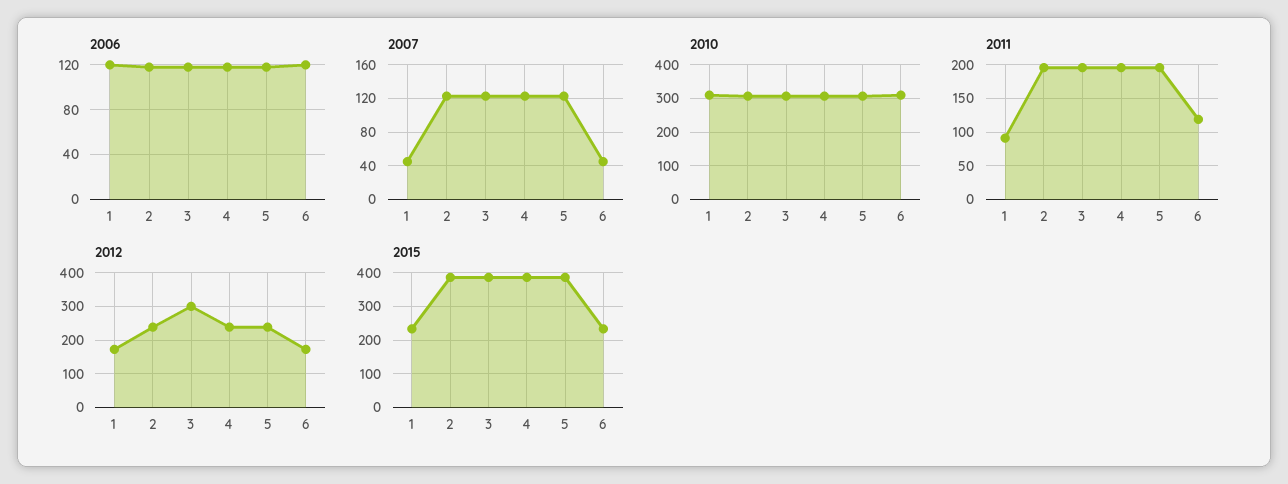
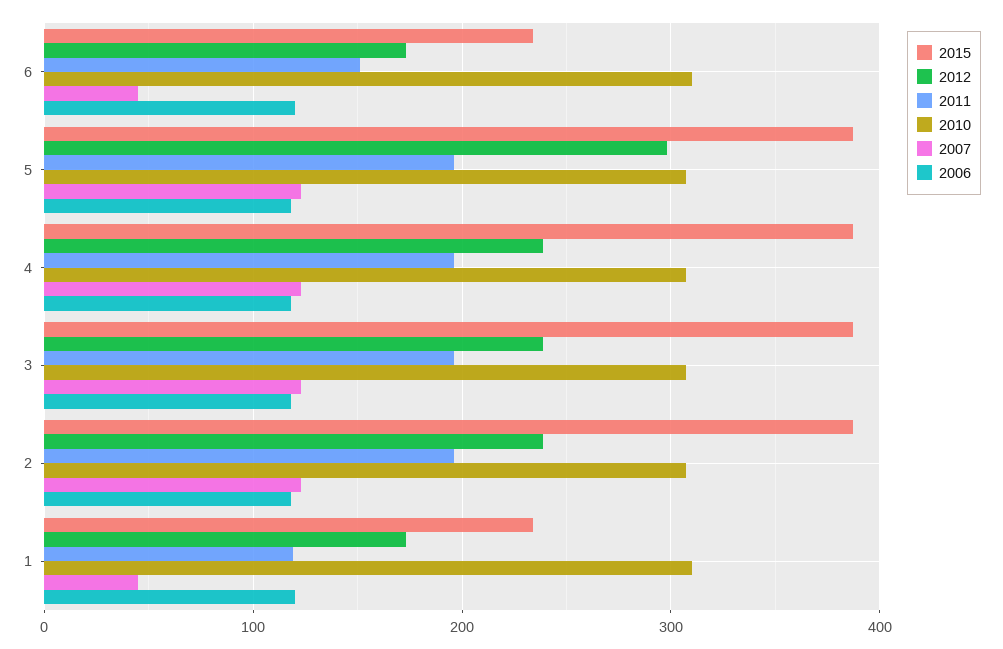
2011, 1: 90 -> 120
2011, 6: 120 -> 150
2012, 3: 300 -> 240
2012, 5: 240 -> 300

